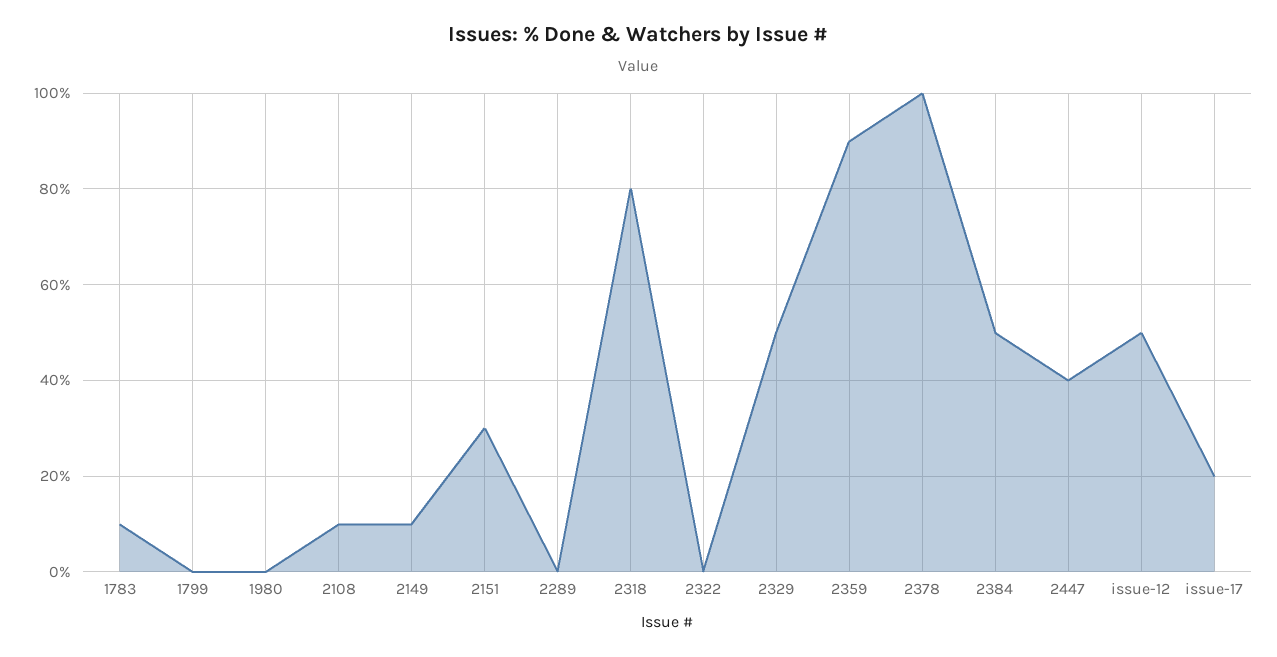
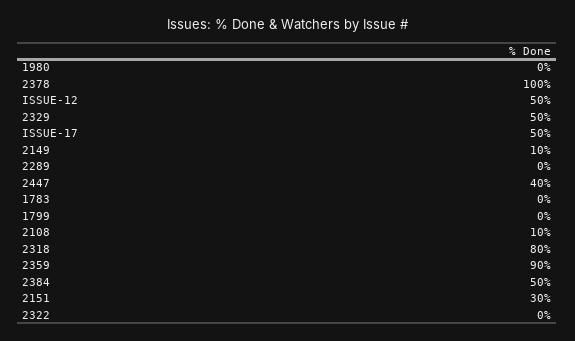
1783: 10 -> 0
issue-17: 20 -> 50

